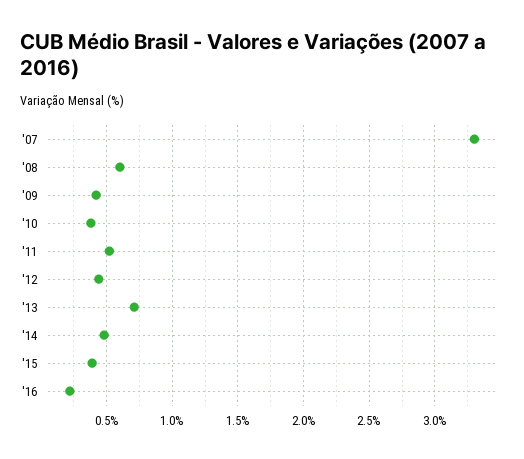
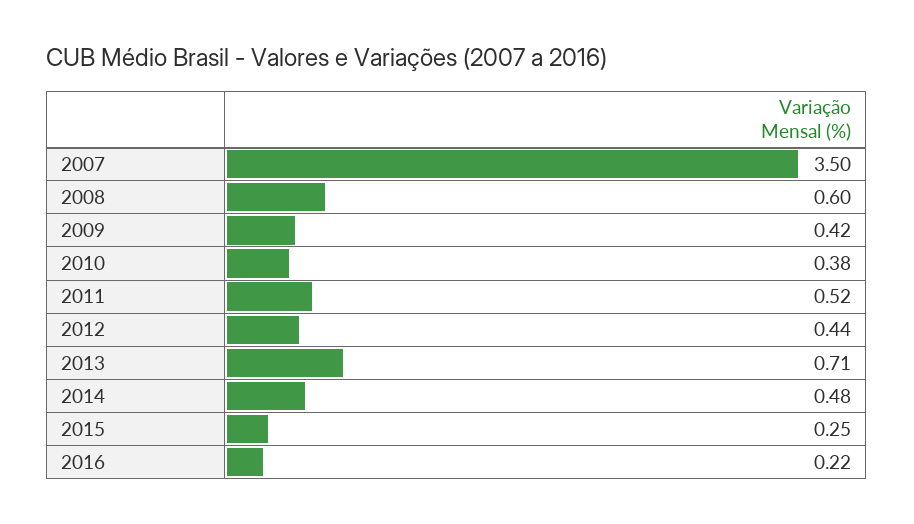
'07: 3.3 -> 3.5
'15: 0.4 -> 0.25

